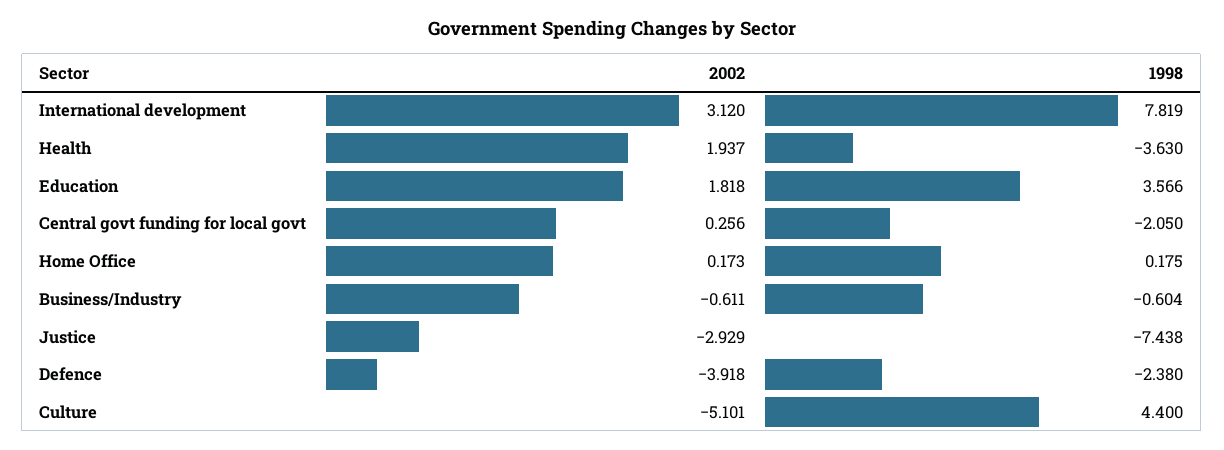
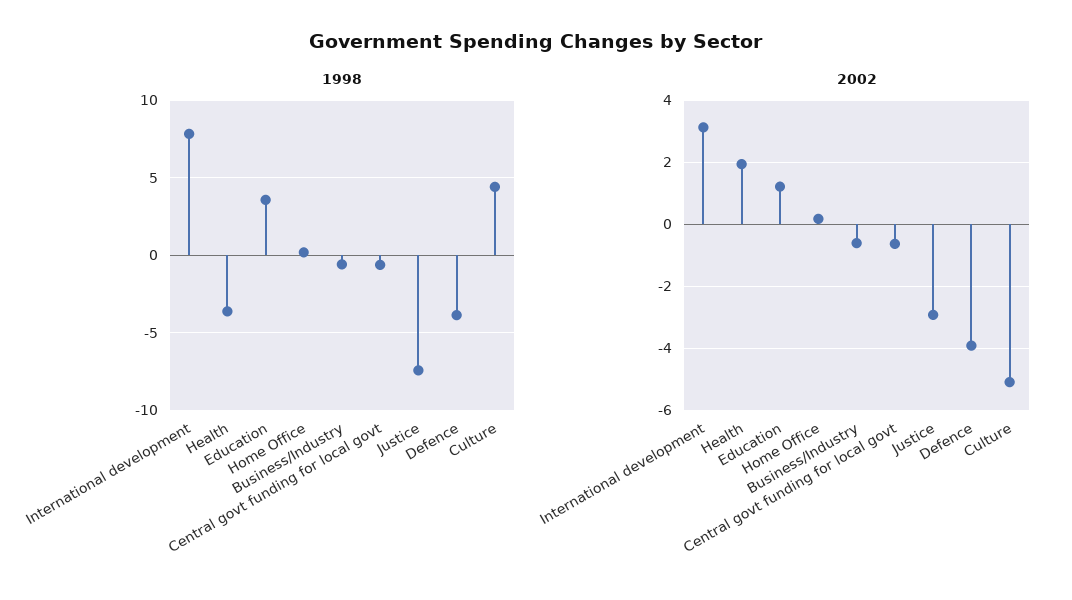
2002, Education: 1.818 -> 1.2
2002, Central govt funding for local govt: 0.256 -> -0.6
1998, Central govt funding for local govt: -2.05 -> -0.5
1998, Defence: -2.38 -> -4

